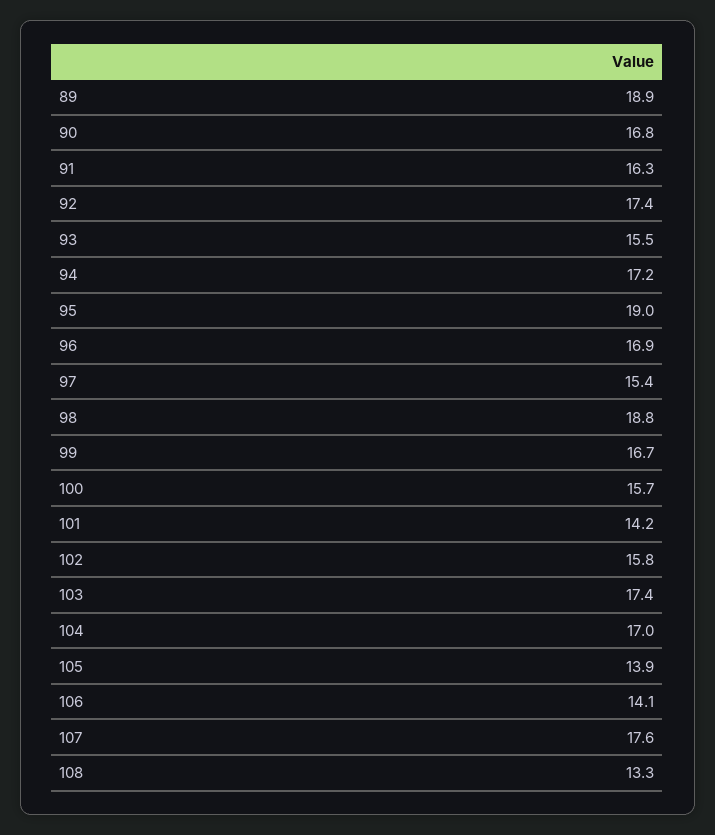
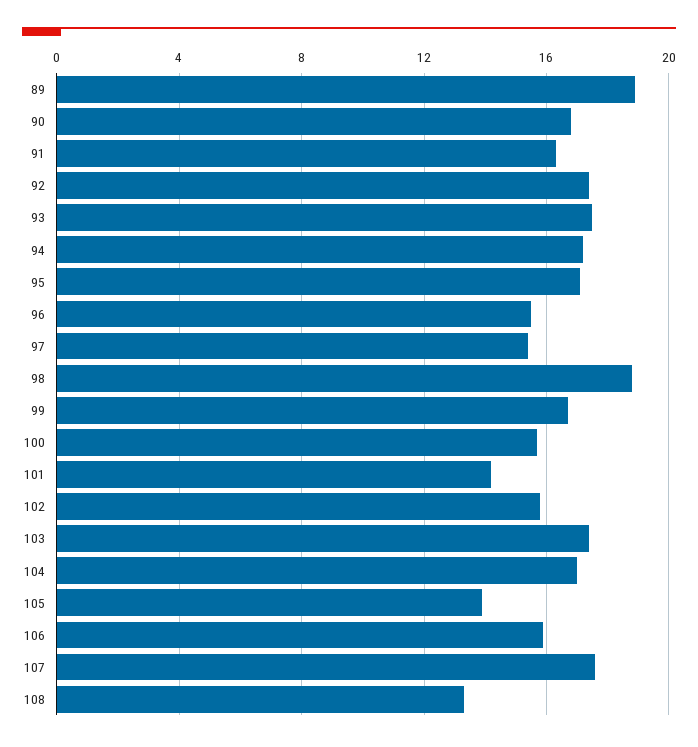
93: 15.5 -> 17.5
95: 19 -> 17
96: 16.9 -> 15.5
106: 14.1 -> 16

